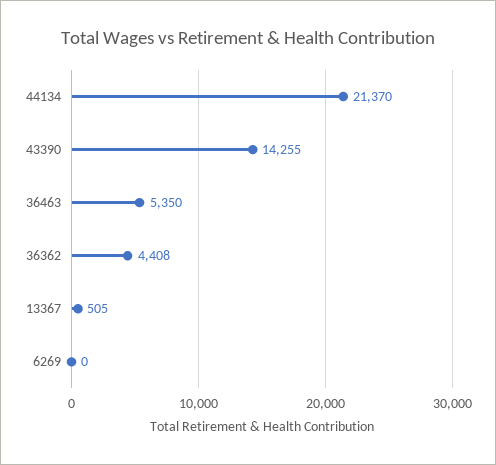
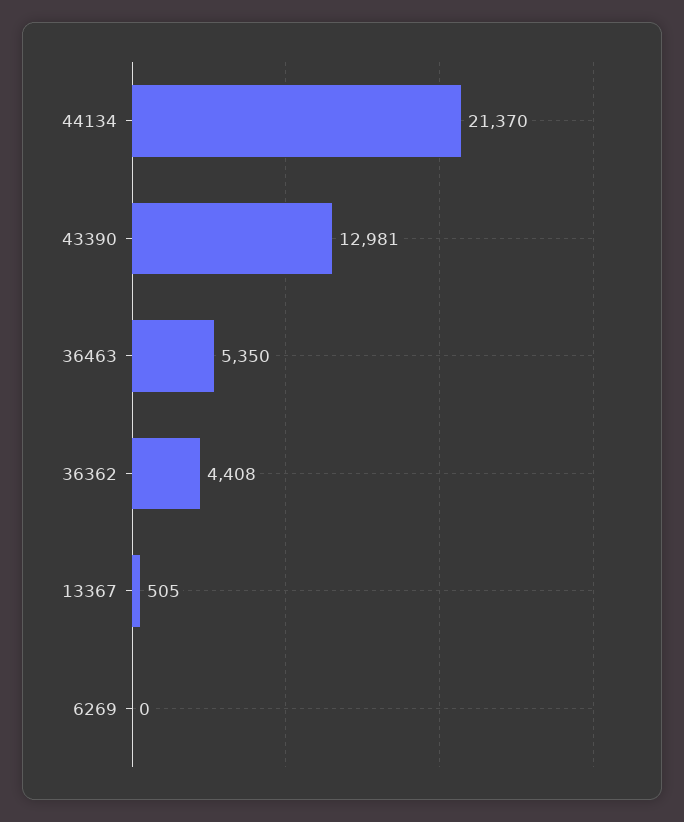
43390: 14255 -> 12981

